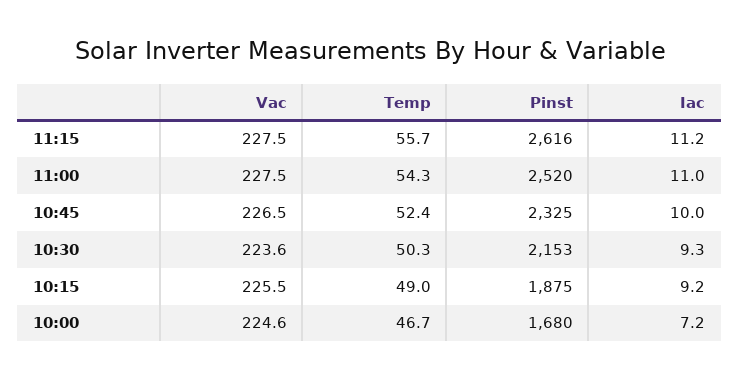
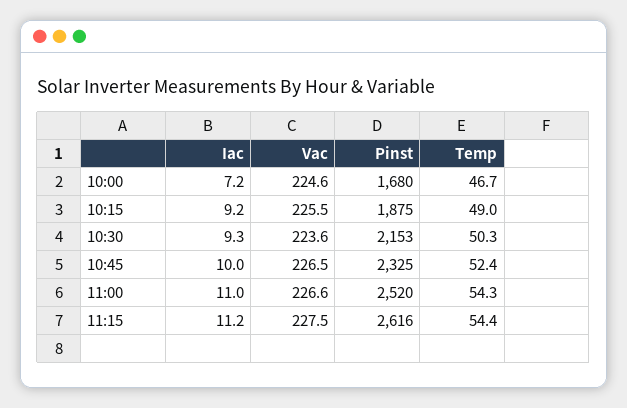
Temp, 11:15: 55.7 -> 54.4
Vac, 11:00: 227.5 -> 226.6

